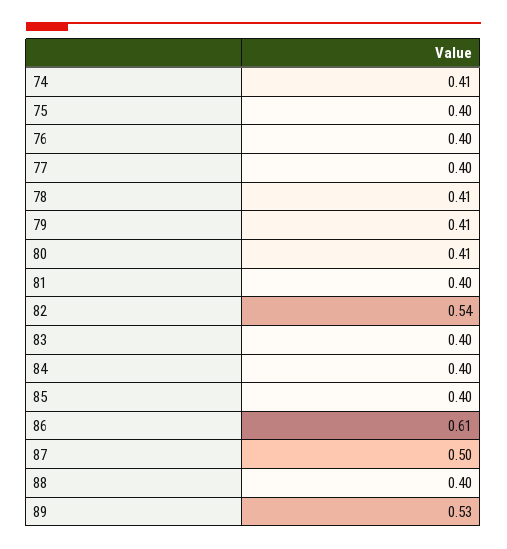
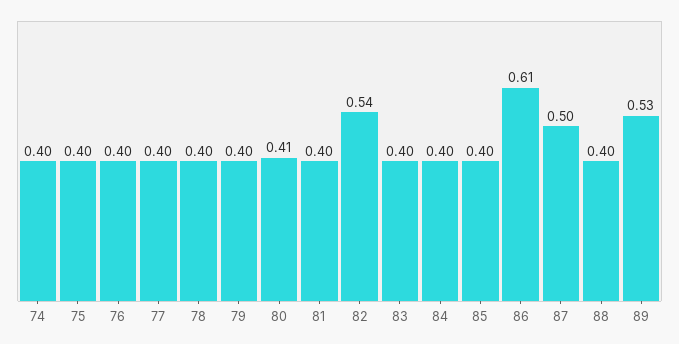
74: 0.41 -> 0.4
78: 0.41 -> 0.4
79: 0.41 -> 0.4

